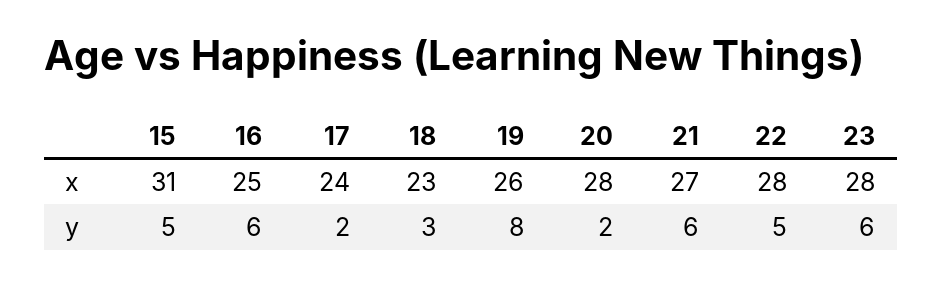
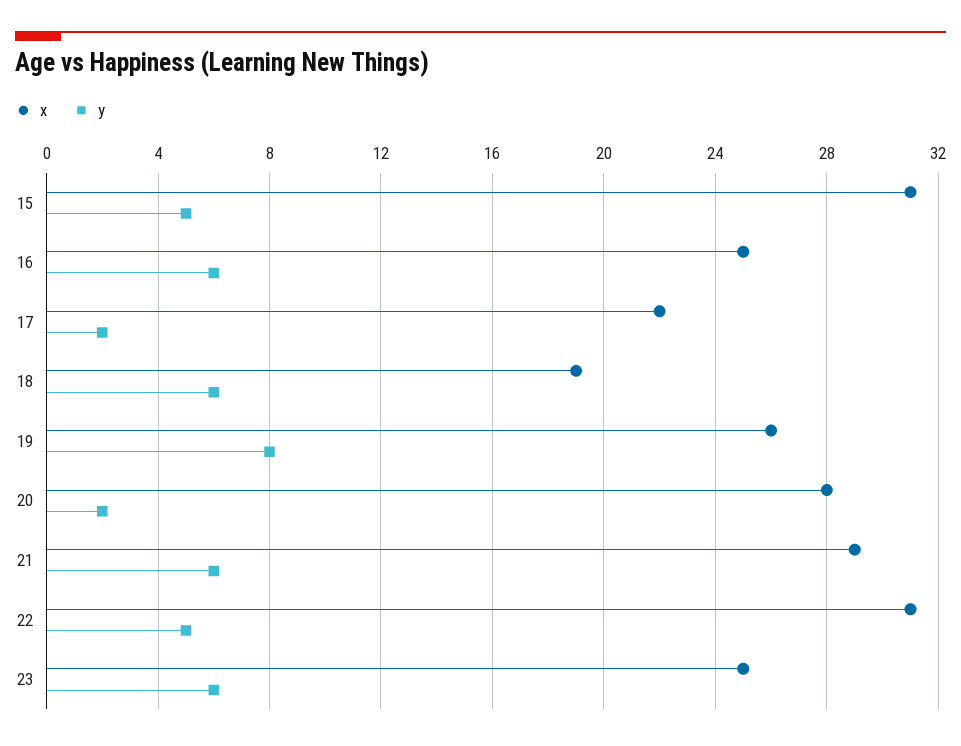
x, 17: 24 -> 22
x, 18: 23 -> 19
x, 21: 27 -> 29
x, 22: 28 -> 31
x, 23: 28 -> 25
y, 18: 3 -> 6

